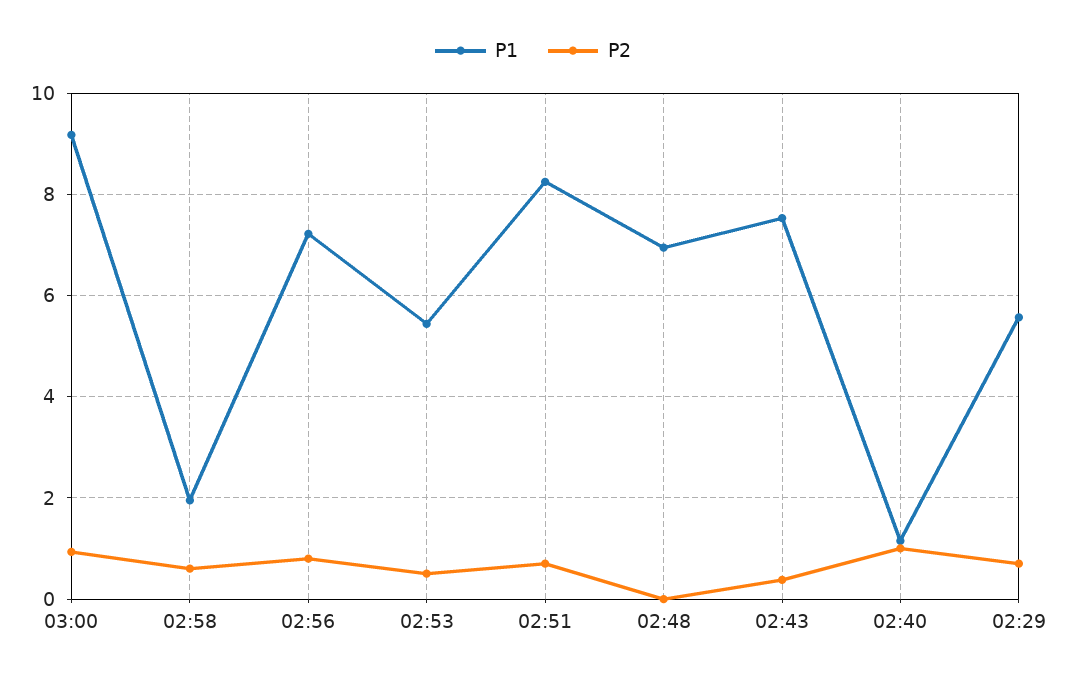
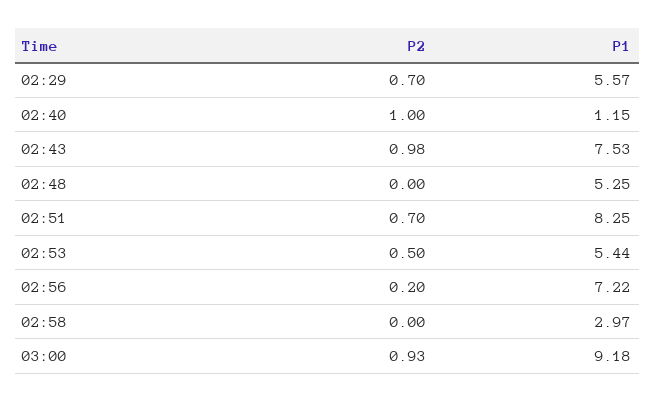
P1, 02:58: 2 -> 2.97
P2, 02:58: 0.6 -> 0
P2, 02:56: 0.8 -> 0.2
P1, 02:48: 7 -> 5.25
P2, 02:43: 0.4 -> 0.98

